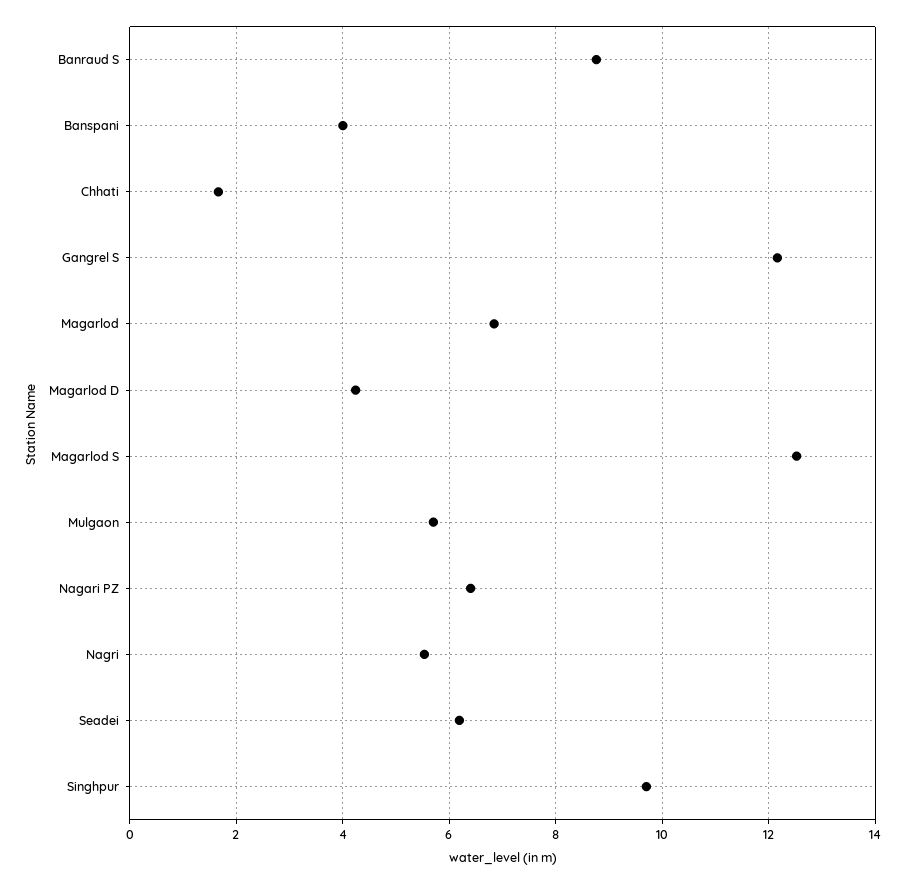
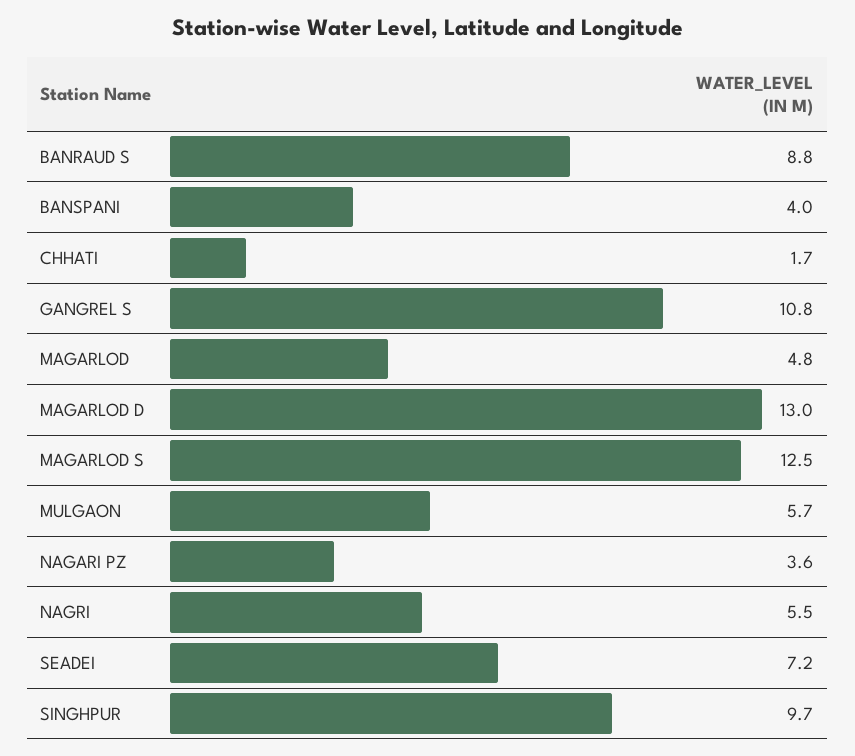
Gangrel S: 12.2 -> 10.8
Magarlod: 6.8 -> 4.8
Magarlod D: 4.2 -> 13
Nagari PZ: 6.4 -> 3.6
Seadei: 6.2 -> 7.2

